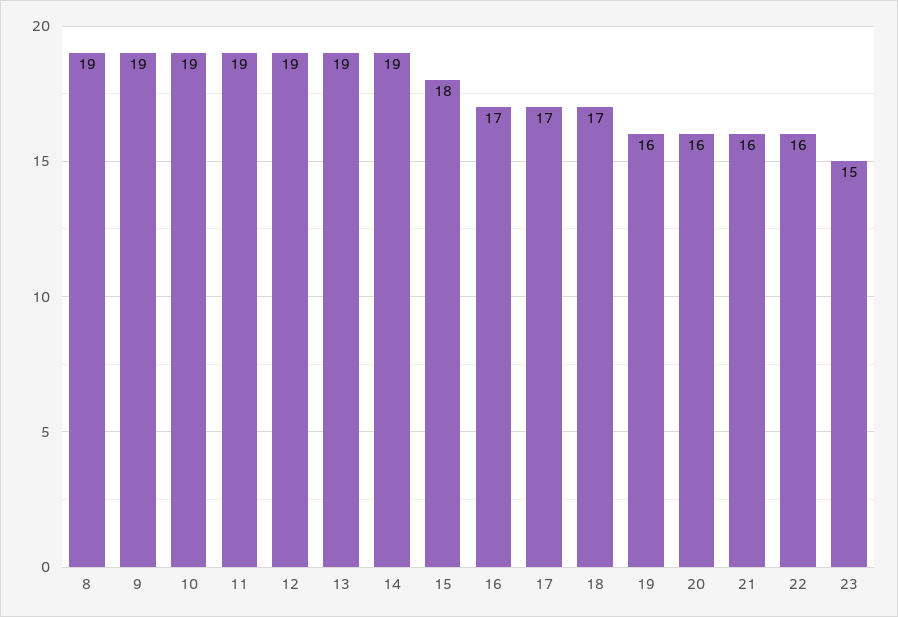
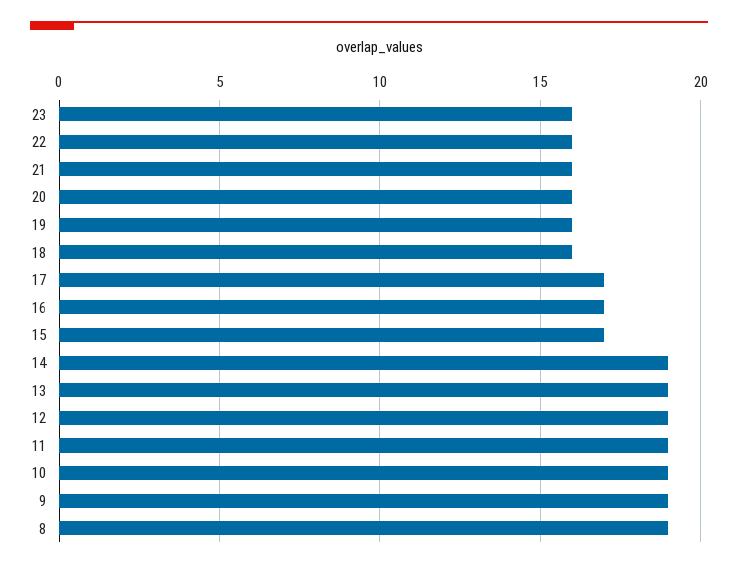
15: 18 -> 17
18: 17 -> 16
23: 15 -> 16

